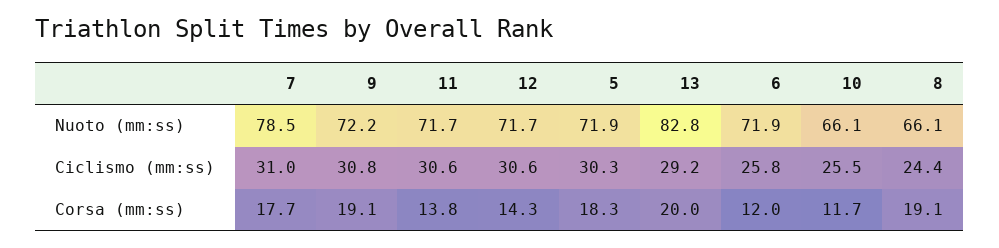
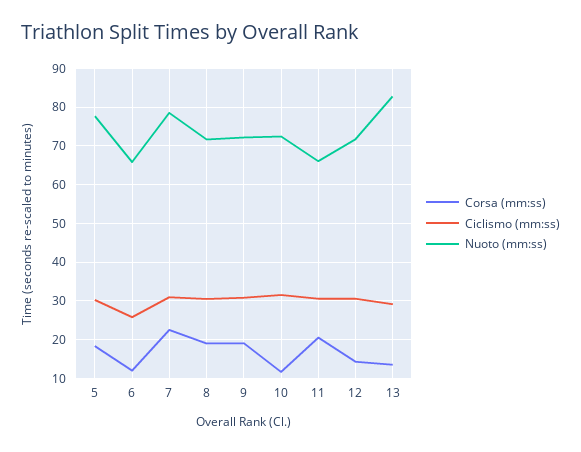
Nuoto (mm:ss), 11: 71.7 -> 66
Nuoto (mm:ss), 5: 71.9 -> 78
Nuoto (mm:ss), 6: 71.9 -> 66
Nuoto (mm:ss), 10: 66.1 -> 72
Nuoto (mm:ss), 8: 66.1 -> 72
Ciclismo (mm:ss), 10: 25.5 -> 32
Ciclismo (mm:ss), 8: 24.4 -> 30
Corsa (mm:ss), 7: 17.7 -> 22
Corsa (mm:ss), 11: 13.8 -> 20
Corsa (mm:ss), 13: 20 -> 14

